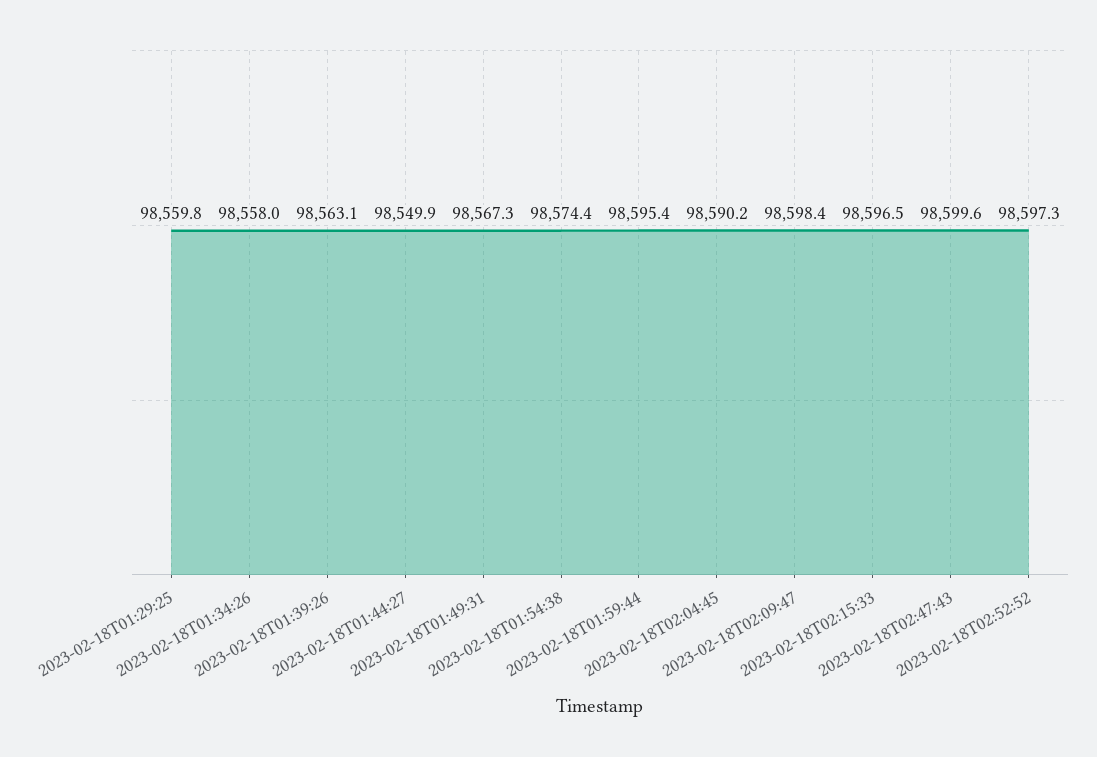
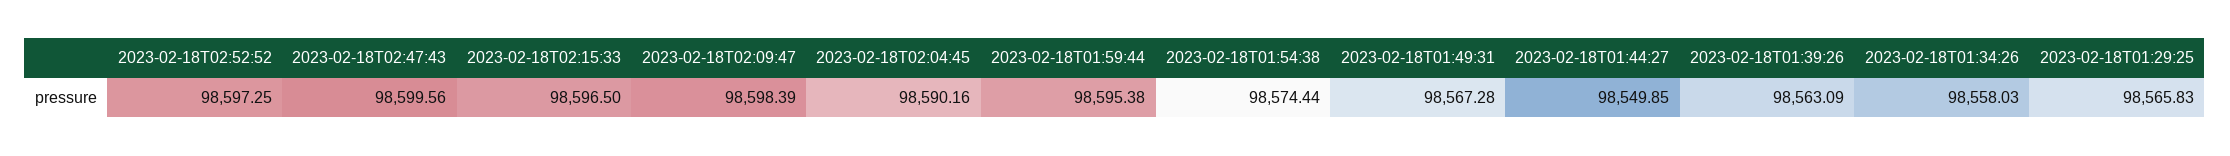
2023-02-18T01:29:25: 98559.8 -> 98565.83

